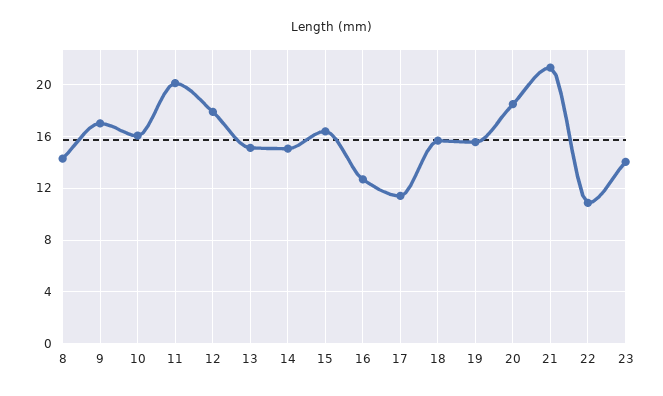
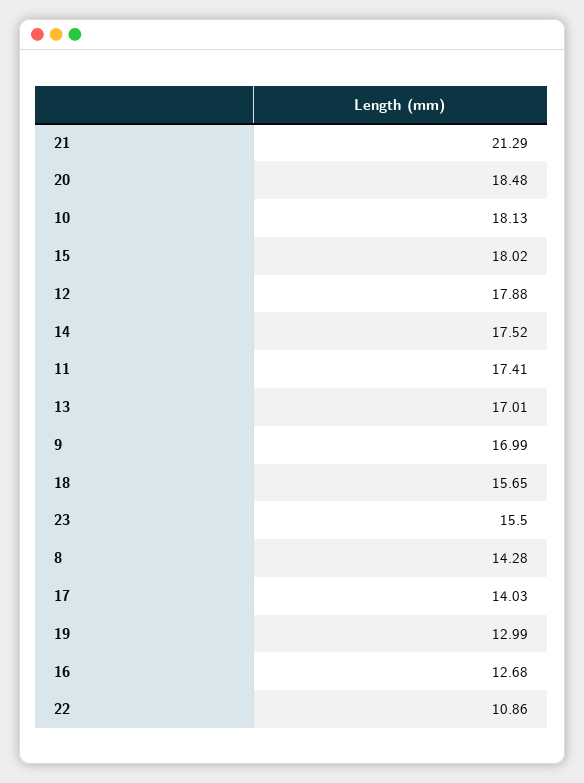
10: 16 -> 18.13
11: 20 -> 17.41
13: 15 -> 17.01
14: 15 -> 17.52
15: 16.5 -> 18.02
17: 11.5 -> 14.03
19: 15.5 -> 12.99
23: 14 -> 15.5

